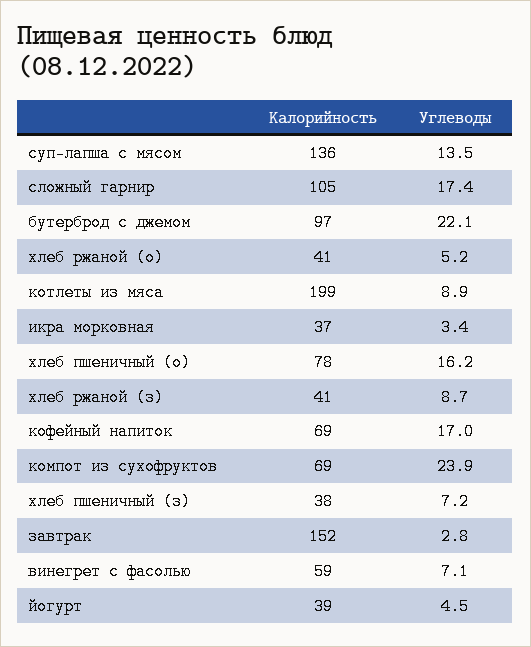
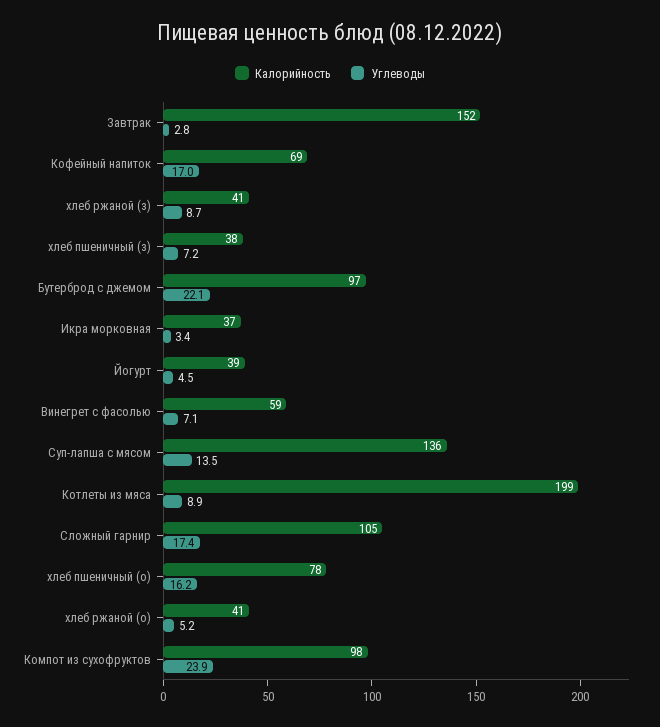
Калорийность, компот из сухофруктов: 69 -> 98

